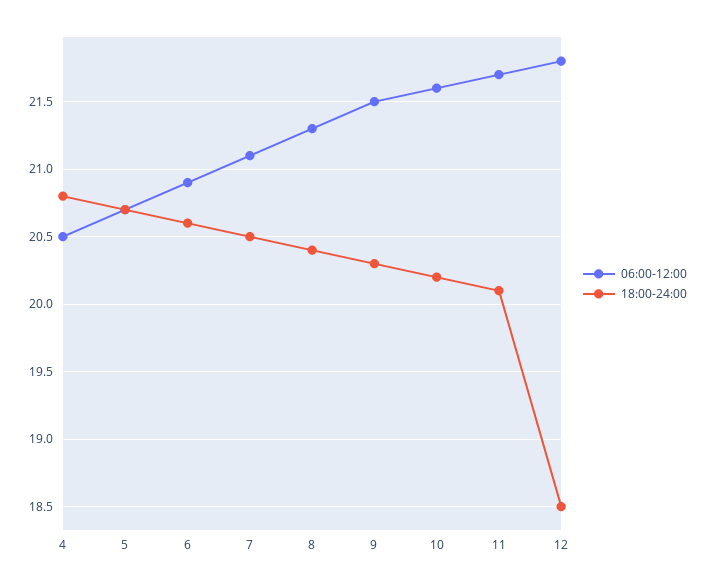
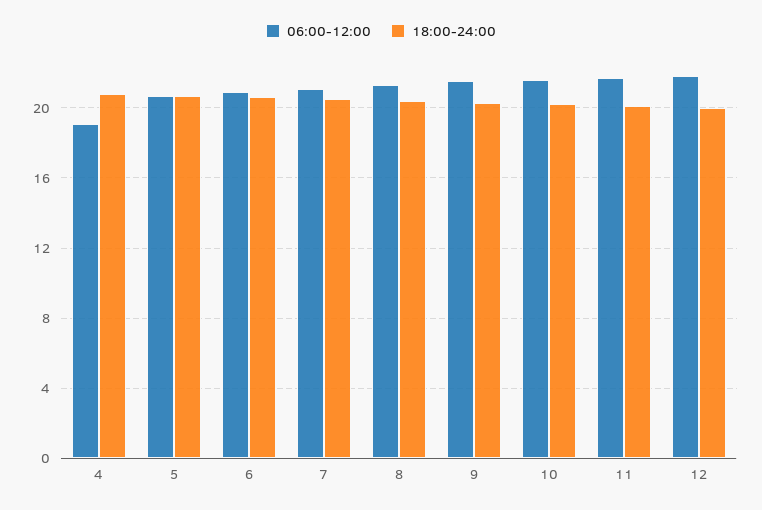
06:00-12:00, 4: 20.5 -> 19
18:00-24:00, 12: 18.5 -> 20

